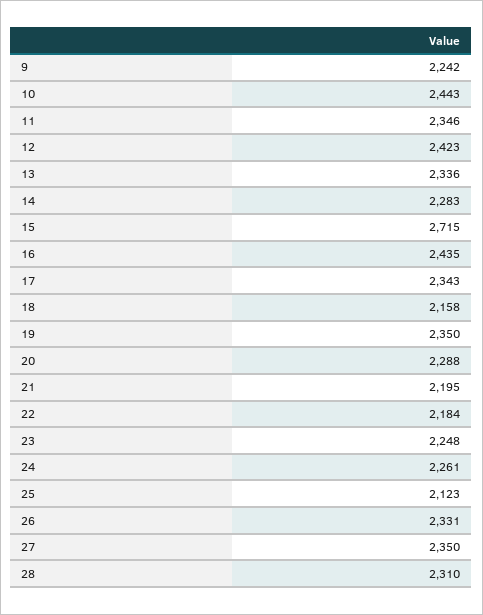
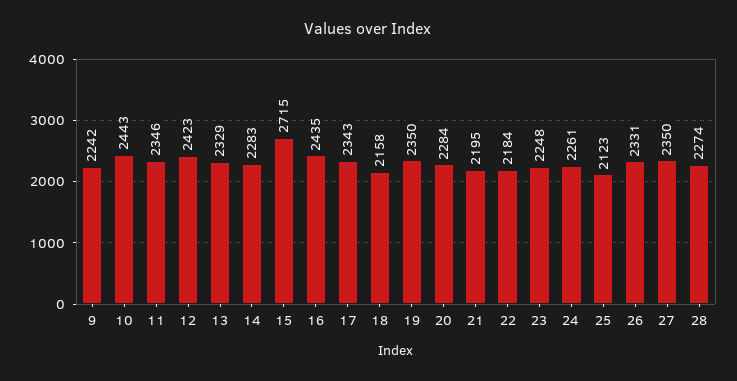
13: 2336 -> 2329
20: 2288 -> 2284
28: 2310 -> 2274

